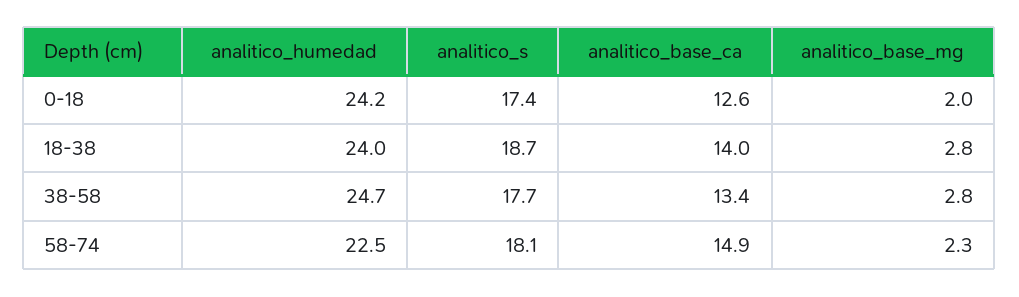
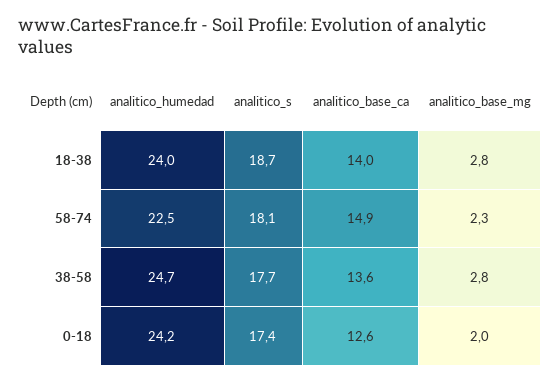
analitico_base_ca, 38-58: 13.4 -> 13.6

